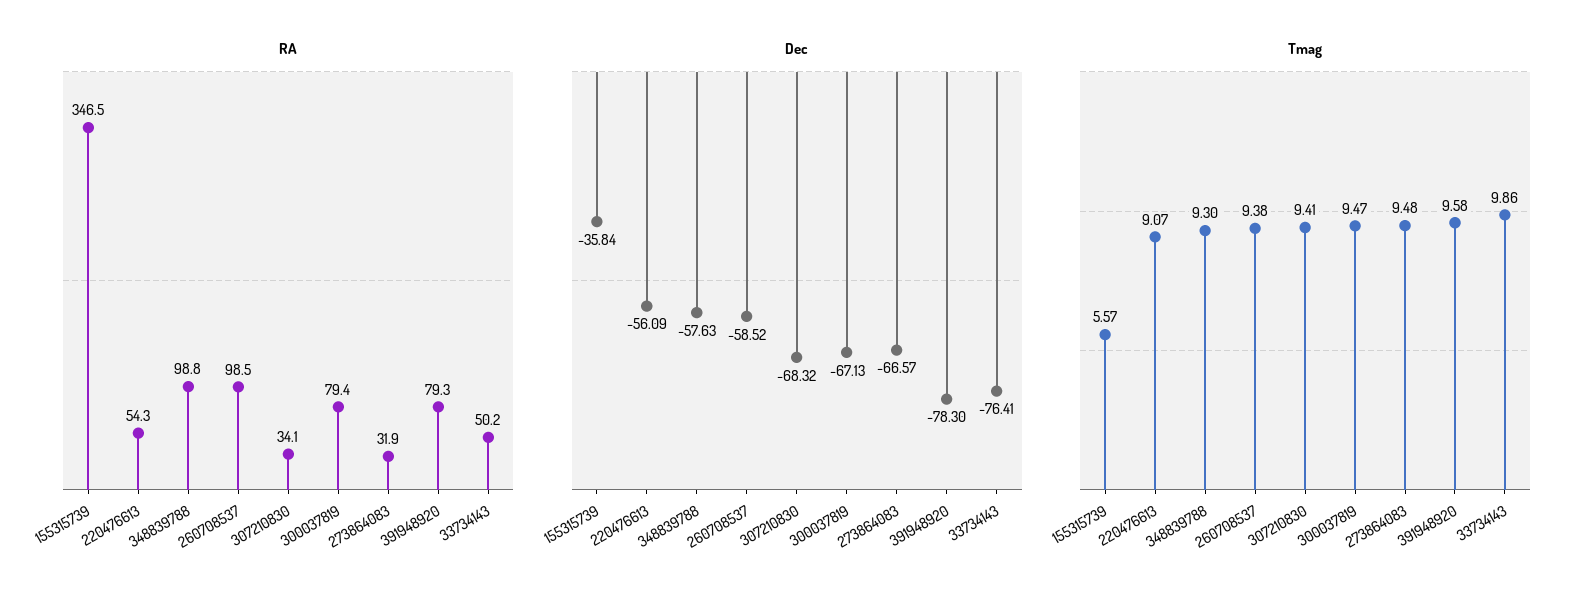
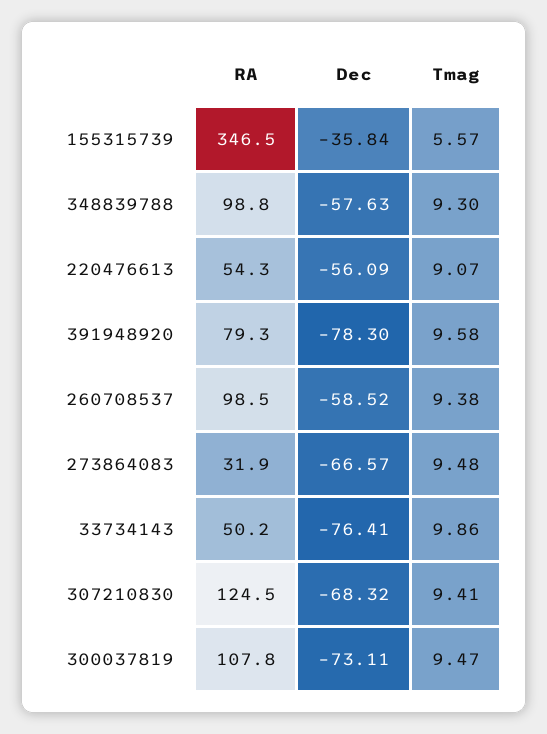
RA, 307210830: 34.1 -> 124.5
RA, 300037819: 79.4 -> 107.8
Dec, 300037819: -67.13 -> -73.11

